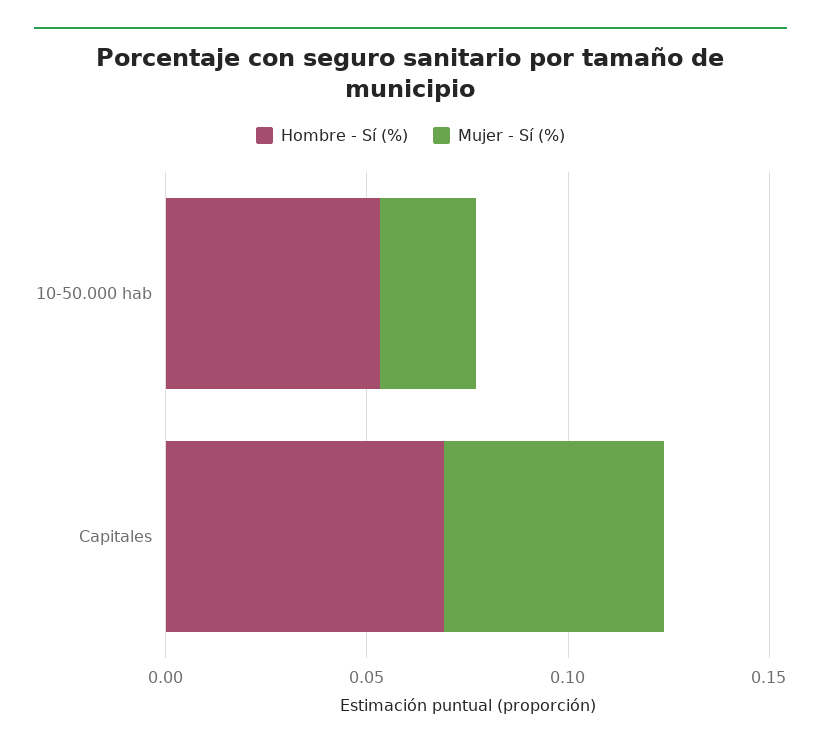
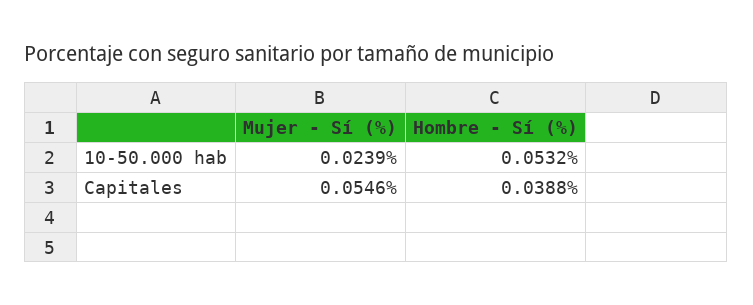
Hombre - Sí (%), Capitales: 0.07 -> 0.0388

